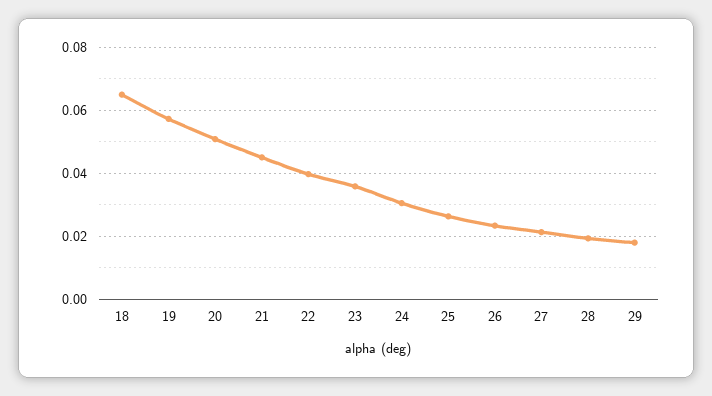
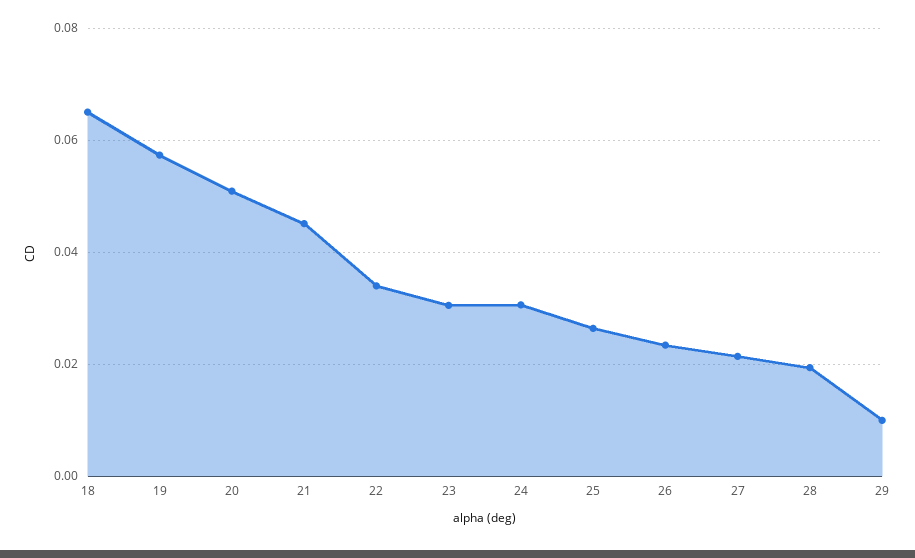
22: 0.04 -> 0.034
23: 0.036 -> 0.03
29: 0.018 -> 0.01

